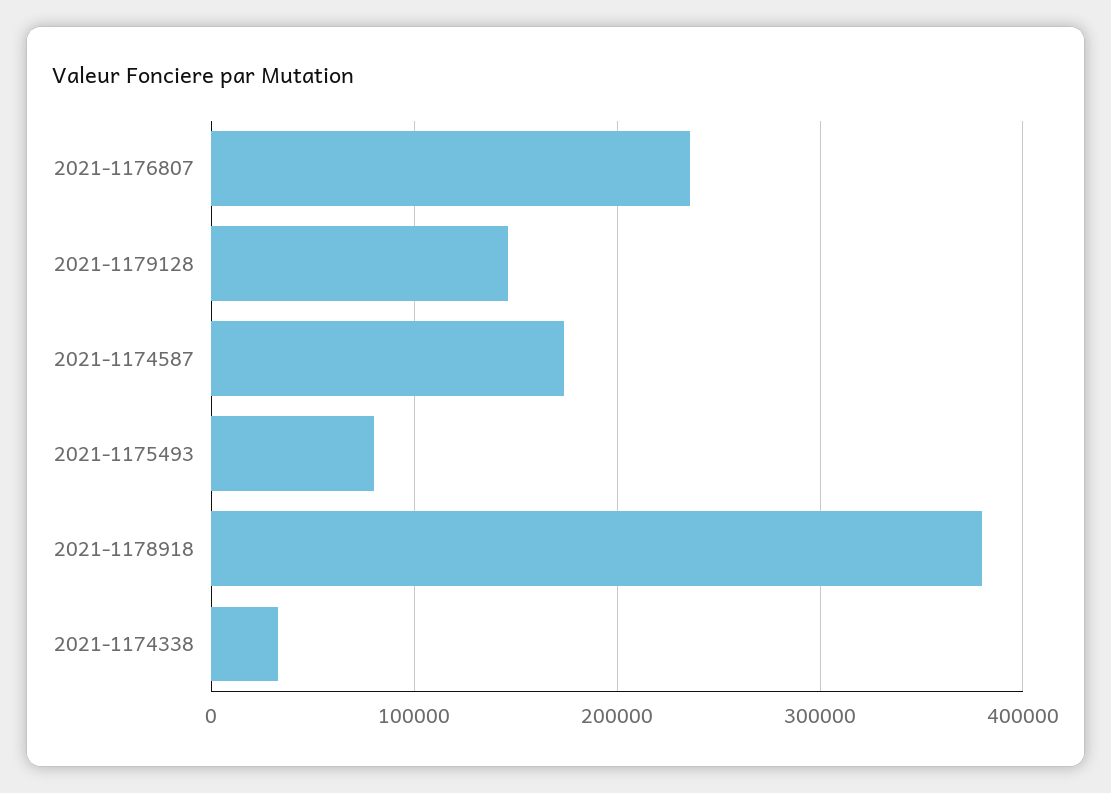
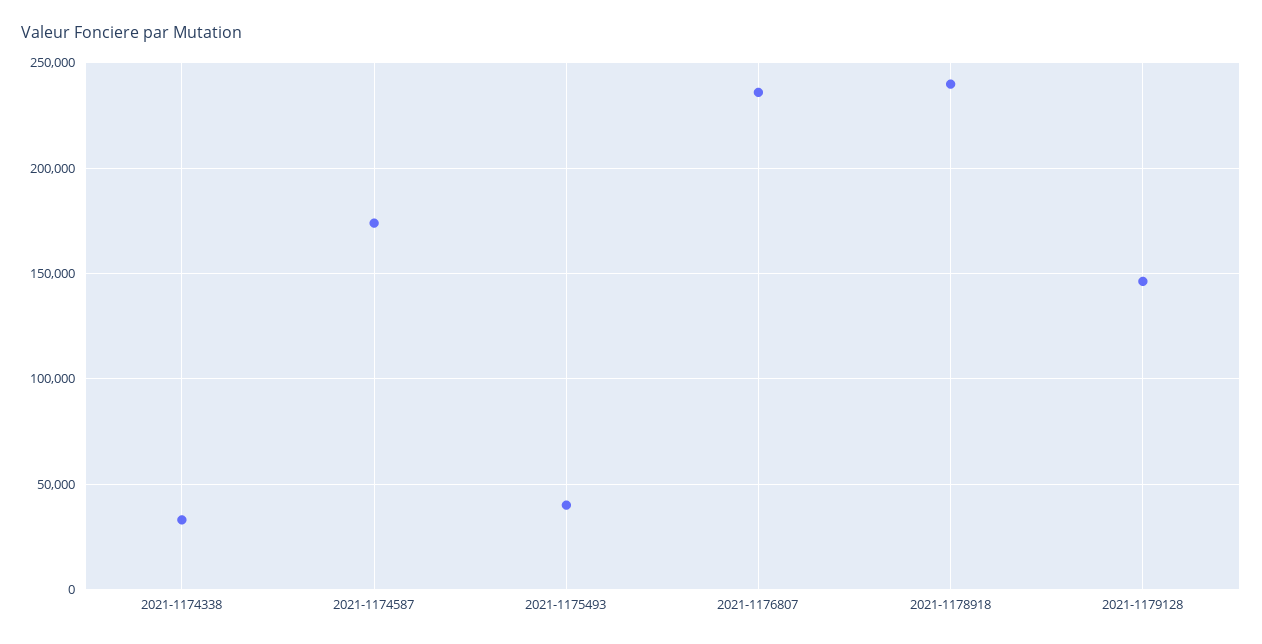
2021-1175493: 80000 -> 40000
2021-1178918: 380000 -> 240000

